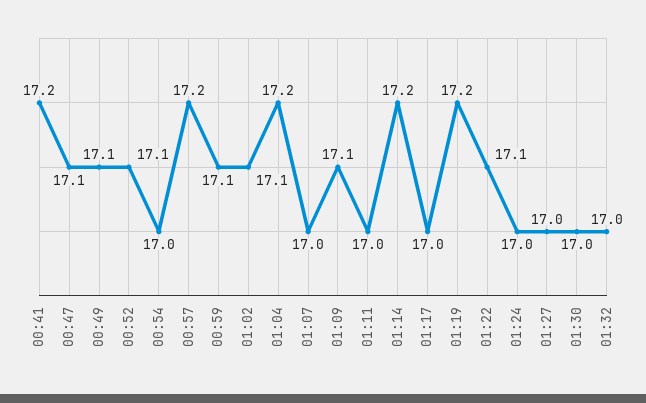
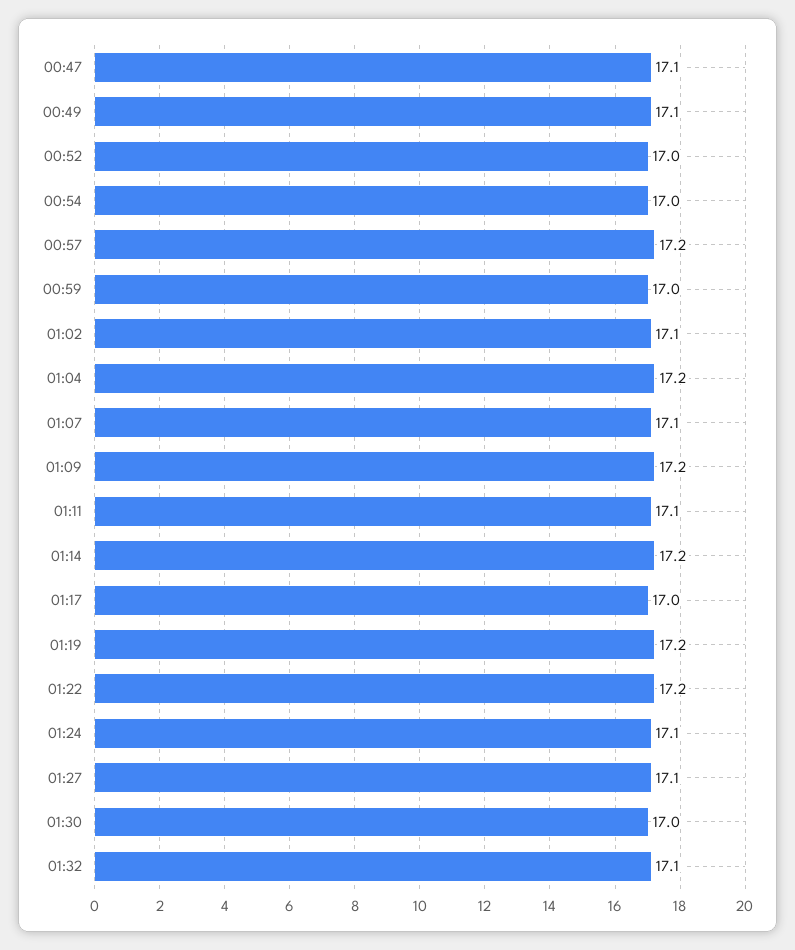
00:41: 17.2 -> none
00:52: 17.1 -> 17
00:59: 17.1 -> 17
01:07: 17 -> 17.1
01:09: 17.1 -> 17.2
01:11: 17 -> 17.1
01:22: 17.1 -> 17.2
01:24: 17 -> 17.1
01:27: 17 -> 17.1
01:32: 17 -> 17.1

